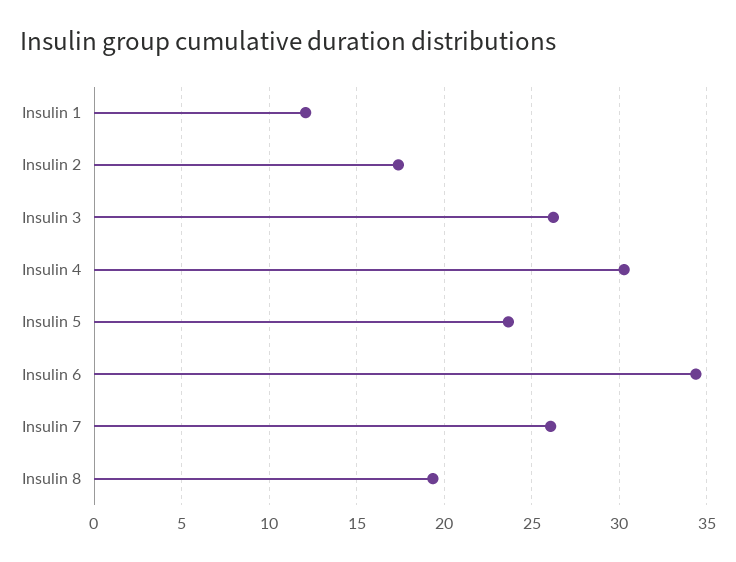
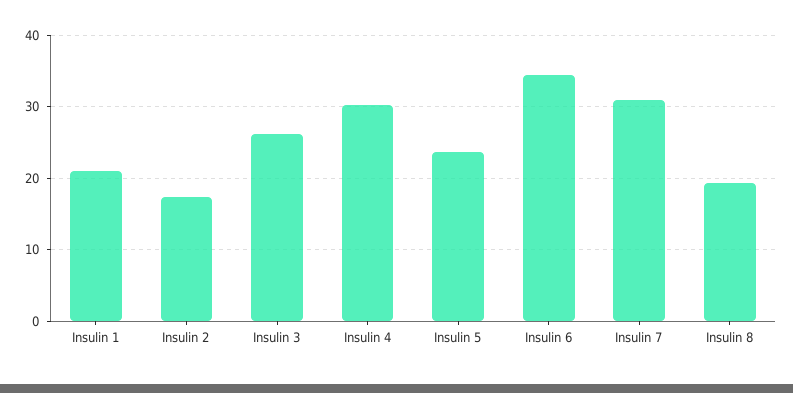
Insulin 1: 12 -> 21
Insulin 7: 26 -> 31

